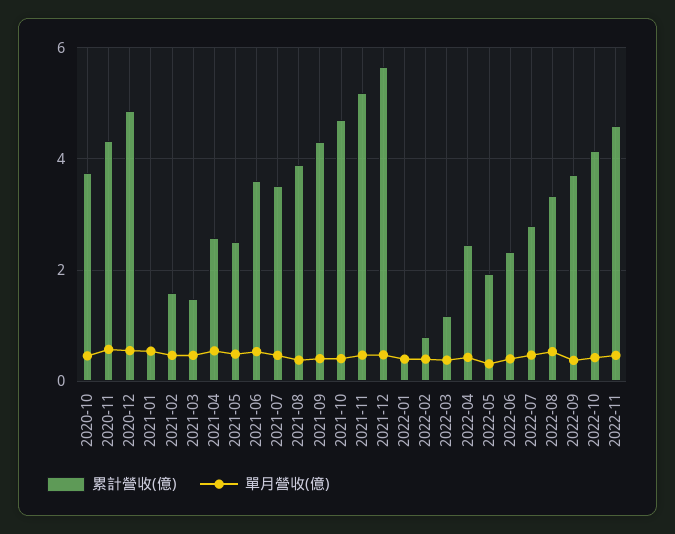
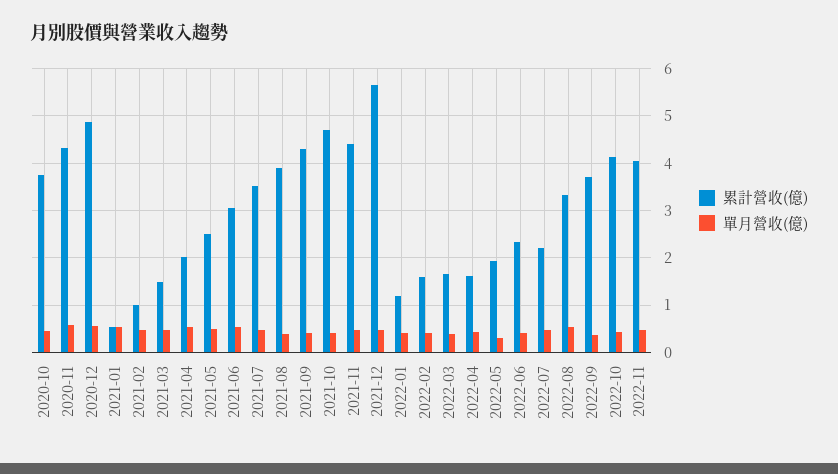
累計營收(億), 2021-02: 1.6 -> 1
累計營收(億), 2021-04: 2.6 -> 2
累計營收(億), 2021-06: 3.6 -> 3
累計營收(億), 2021-11: 5.2 -> 4.4
累計營收(億), 2022-01: 0.4 -> 1.2
累計營收(億), 2022-02: 0.8 -> 1.6
累計營收(億), 2022-03: 1.2 -> 1.6
累計營收(億), 2022-04: 2.4 -> 1.6
累計營收(億), 2022-07: 2.8 -> 2.2
累計營收(億), 2022-11: 4.6 -> 4

